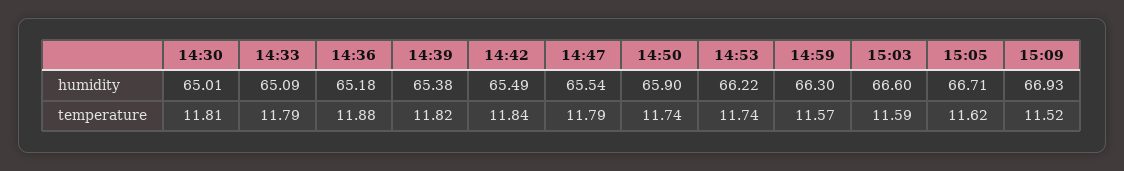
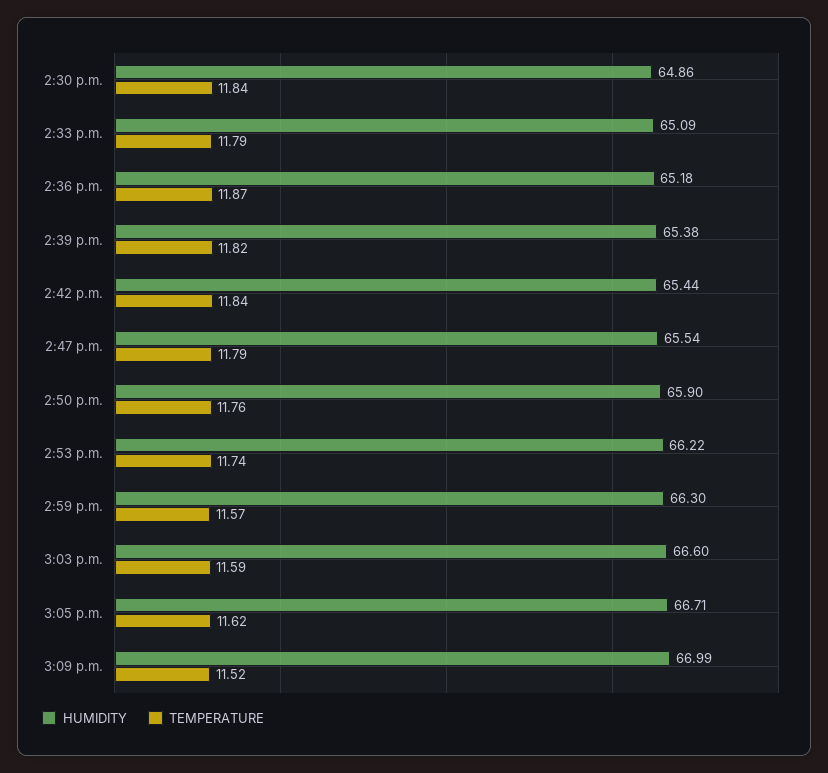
humidity, 14:30: 65.01 -> 64.86
humidity, 14:42: 65.49 -> 65.44
humidity, 15:09: 66.93 -> 66.99
temperature, 14:30: 11.81 -> 11.84
temperature, 14:36: 11.88 -> 11.87
temperature, 14:50: 11.74 -> 11.76

